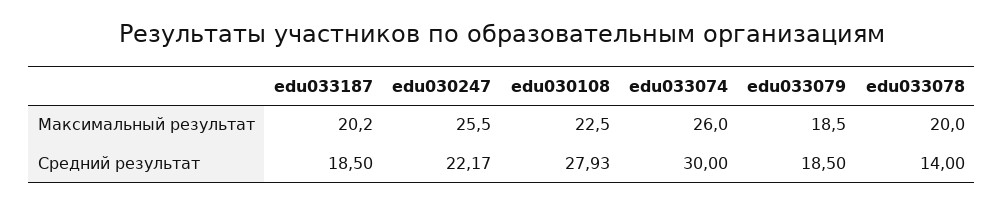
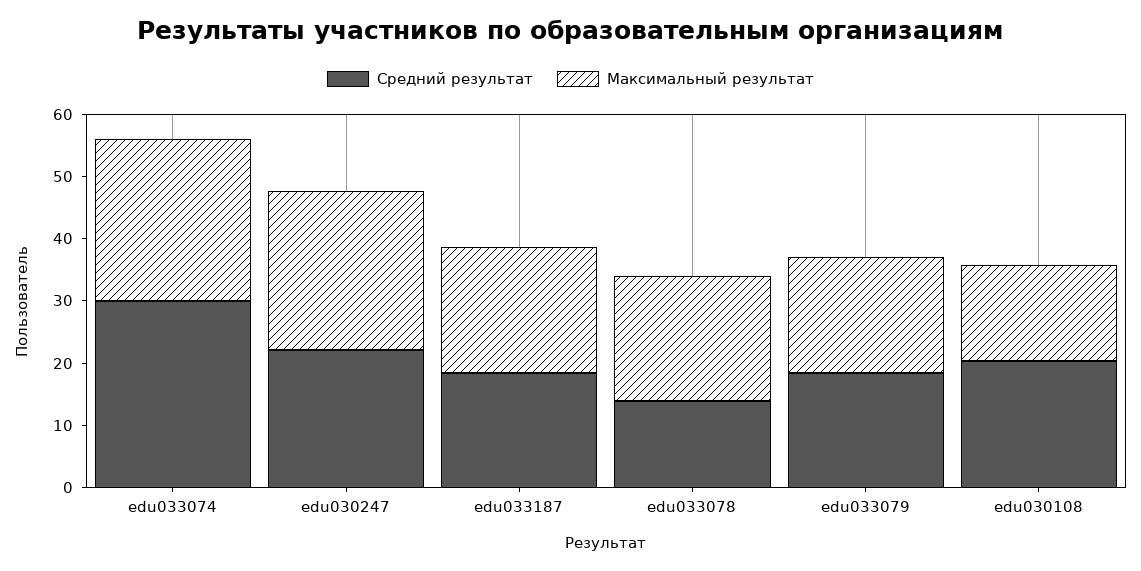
Максимальный результат, edu030108: 22.5 -> 16
Средний результат, edu030108: 27.93 -> 20

